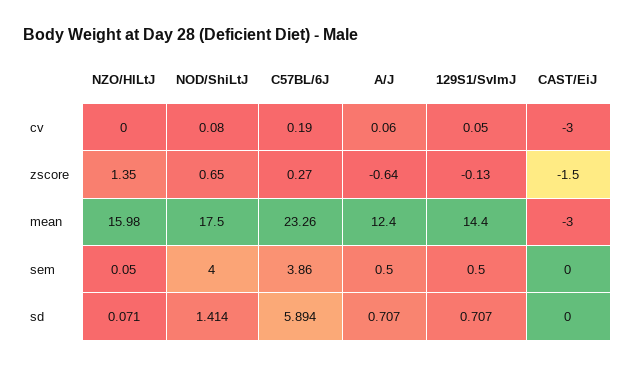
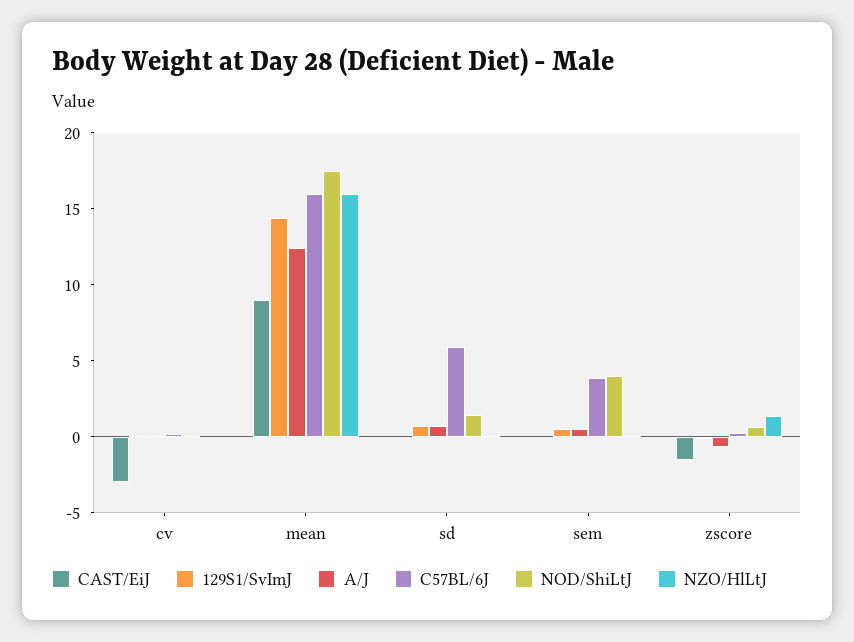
C57BL/6J, mean: 23.26 -> 16
CAST/EiJ, mean: -3 -> 9

